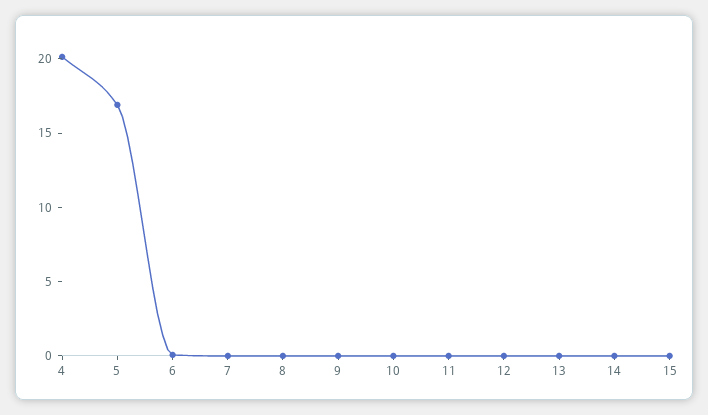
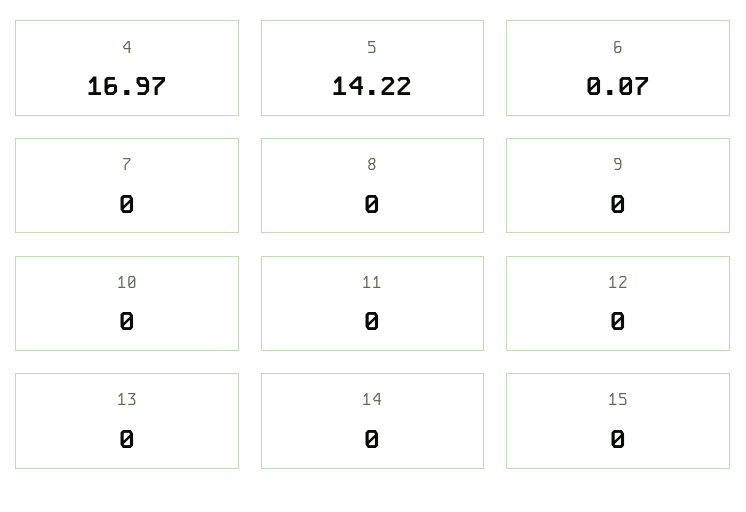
4: 20 -> 16.97
5: 17 -> 14.22

